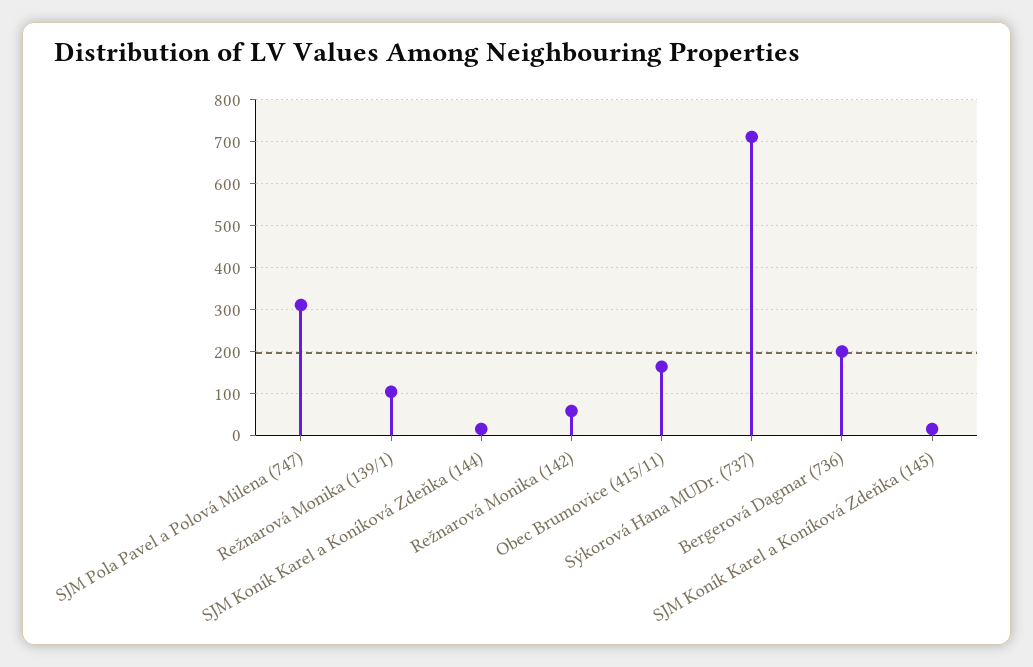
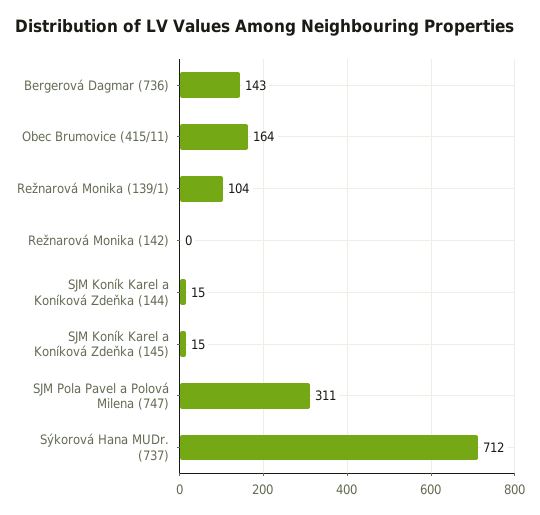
Režnarová Monika (142): 60 -> 0
Bergerová Dagmar (736): 200 -> 143

